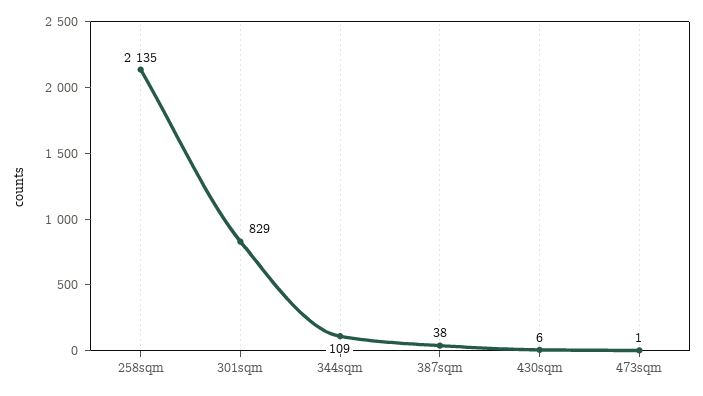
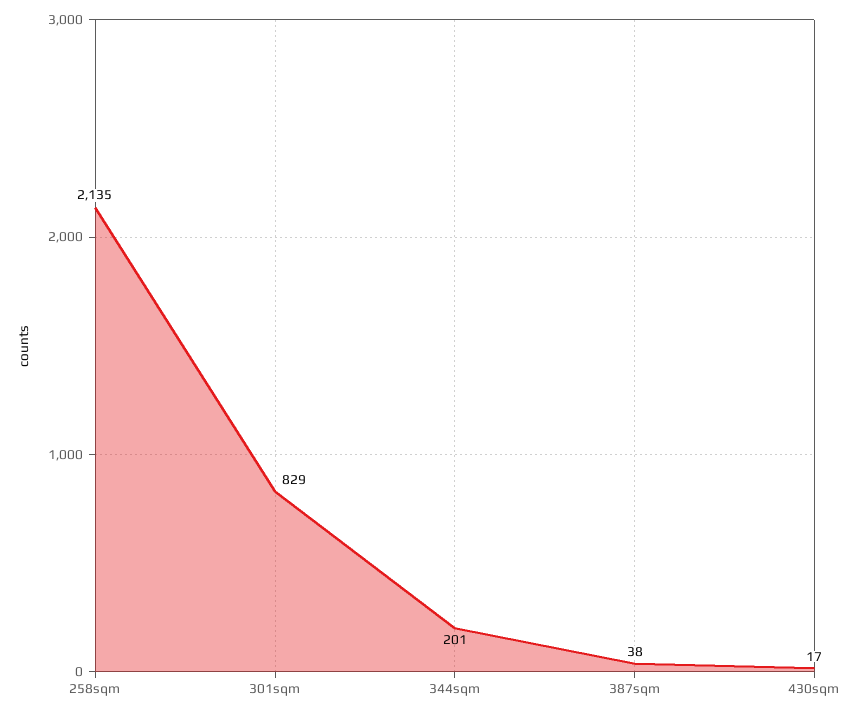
344sqm: 109 -> 201
430sqm: 6 -> 17
473sqm: 1 -> none

